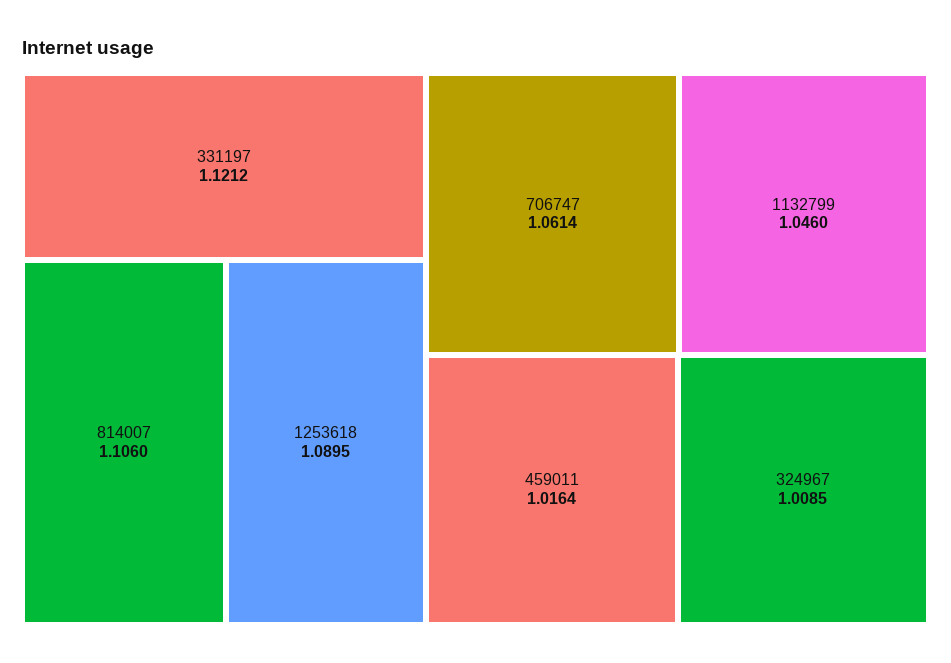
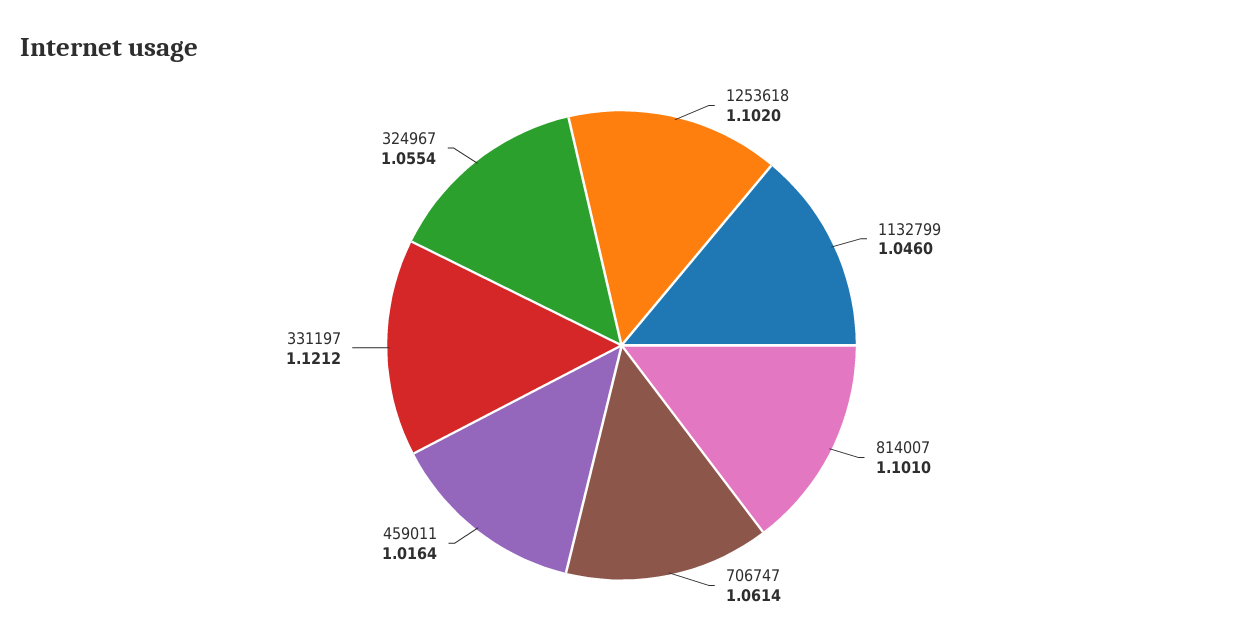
814007: 1.106 -> 1.101
1253618: 1.0895 -> 1.102
324967: 1.0085 -> 1.0554

